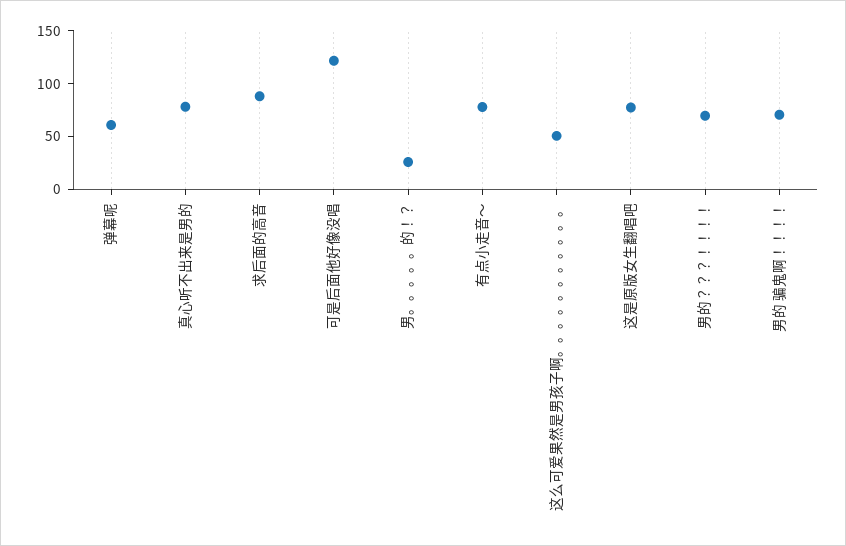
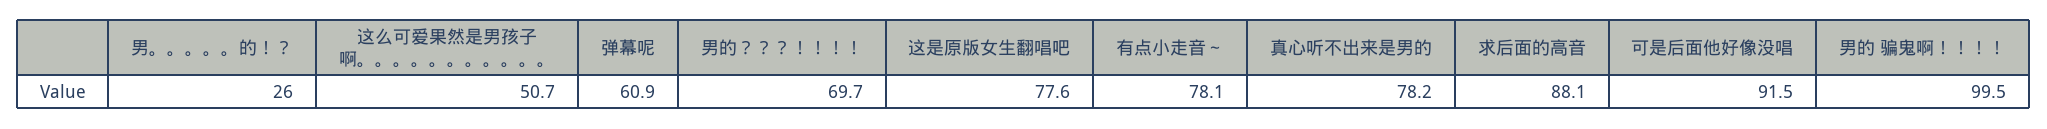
可是后面他好像没唱: 120 -> 91.5
男的 骗鬼啊！！！！: 70 -> 99.5

